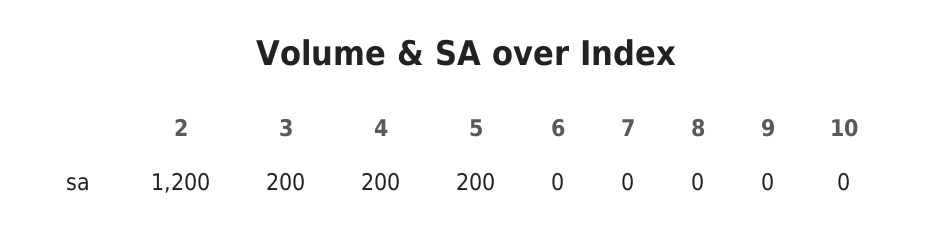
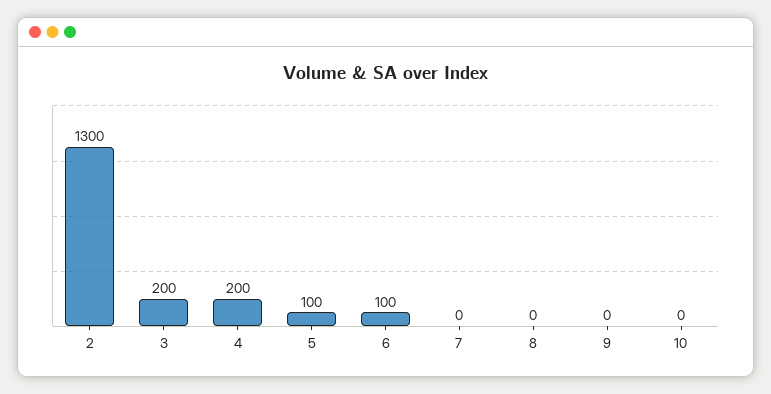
2: 1200 -> 1300
5: 200 -> 100
6: 0 -> 100

